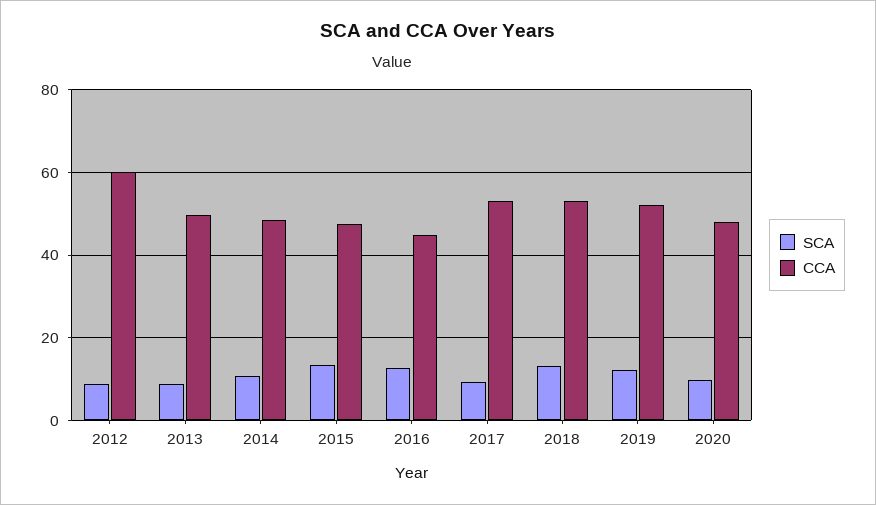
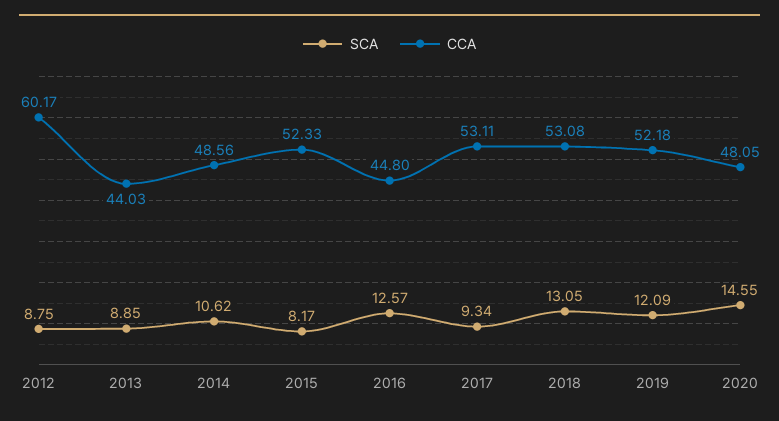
CCA, 2013: 50 -> 44.03
SCA, 2015: 14 -> 8.17
CCA, 2015: 48 -> 52.33
SCA, 2020: 10 -> 14.55

